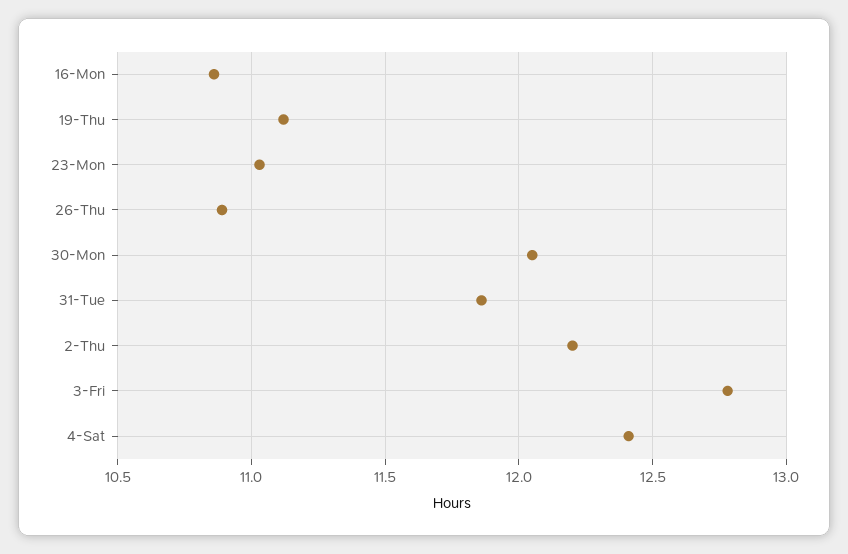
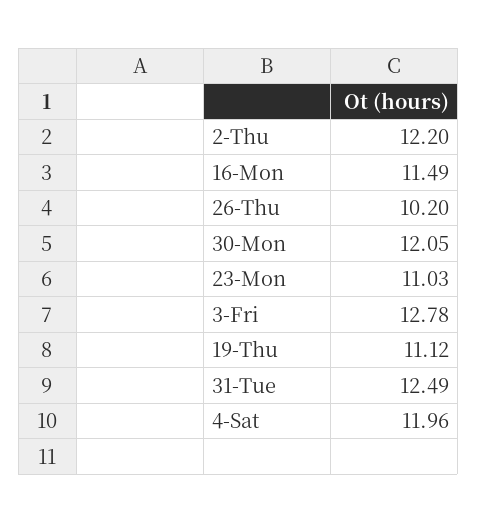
16-Mon: 10.85 -> 11.49
26-Thu: 10.9 -> 10.2
31-Tue: 11.85 -> 12.49
4-Sat: 12.4 -> 11.96

